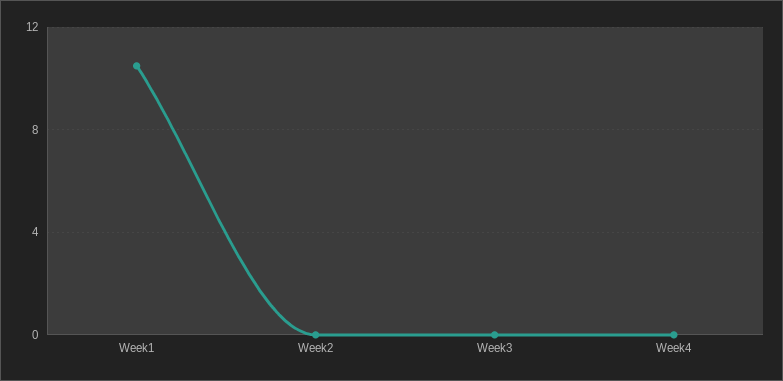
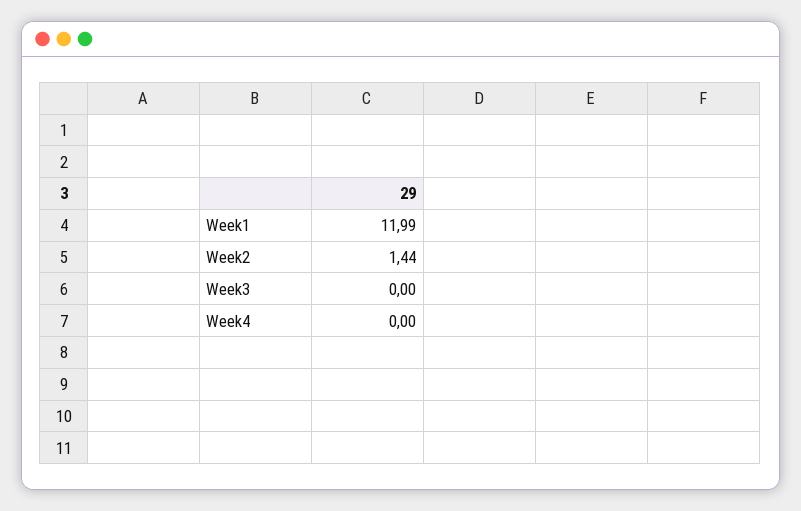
Week1: 10.5 -> 11.99
Week2: 0 -> 1.44

